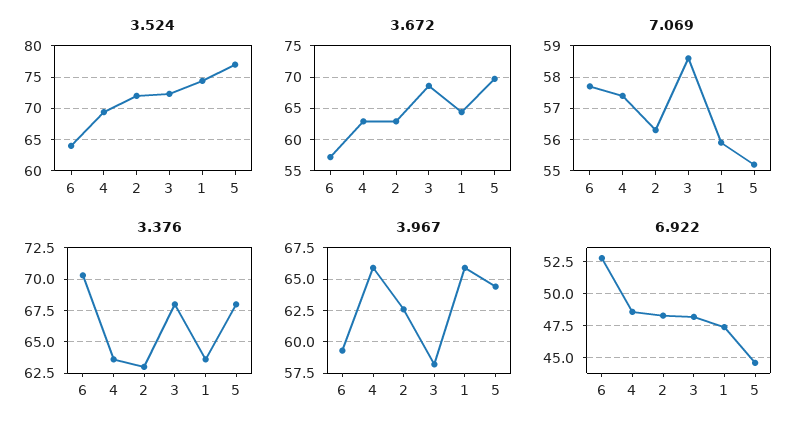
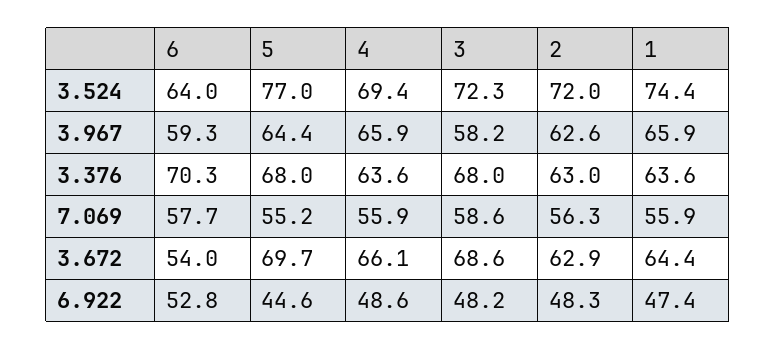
3.672, 6: 57 -> 54
3.672, 4: 63 -> 66.1
7.069, 4: 57.5 -> 55.9

